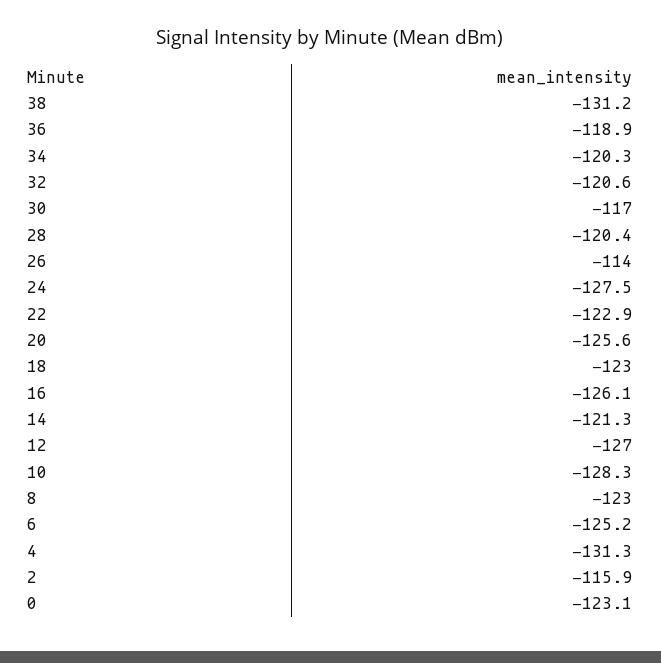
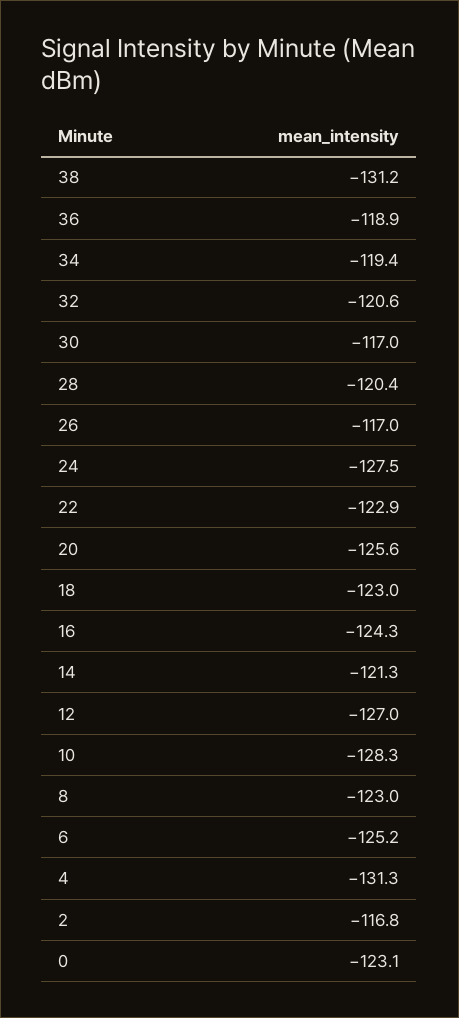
34: -120.3 -> -119.4
26: -114 -> -117
16: -126.1 -> -124.3
2: -115.9 -> -116.8

